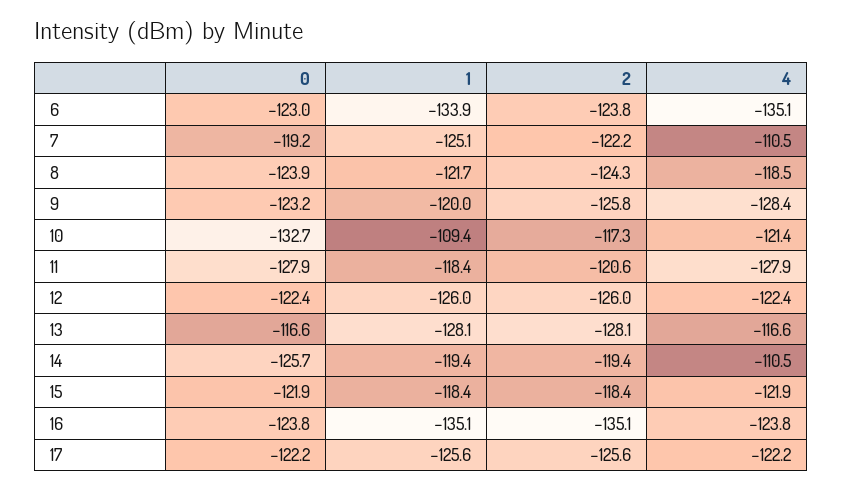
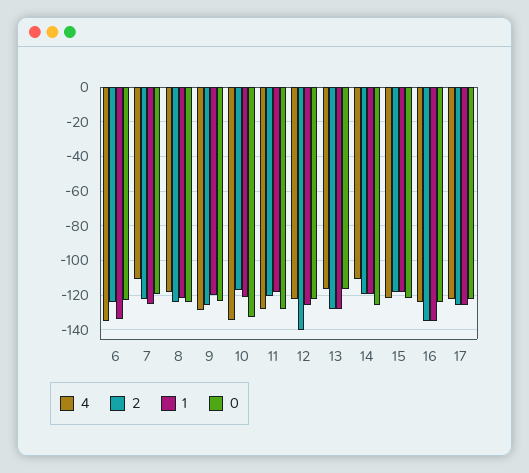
1, 10: -109.4 -> -120
4, 10: -121.4 -> -135
2, 12: -126 -> -140

